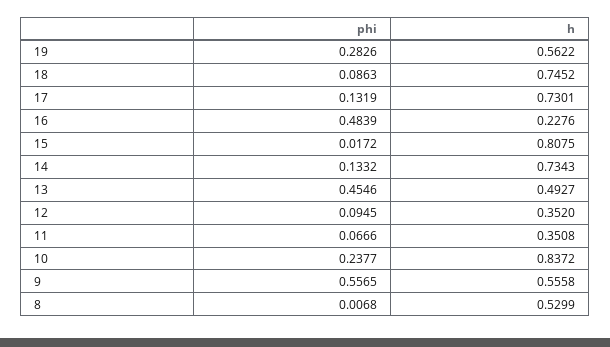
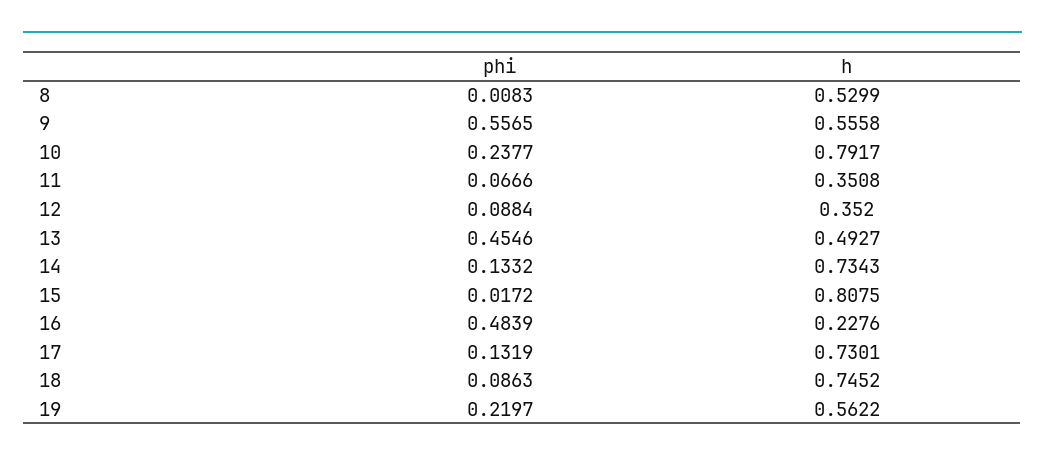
phi, 19: 0.2826 -> 0.2197
phi, 12: 0.0945 -> 0.0884
h, 10: 0.8372 -> 0.7917
phi, 8: 0.0068 -> 0.0083

